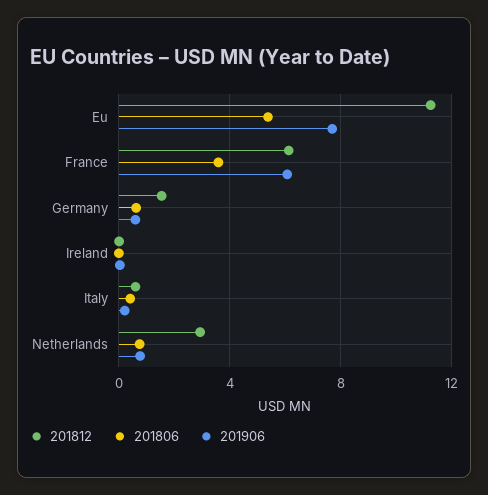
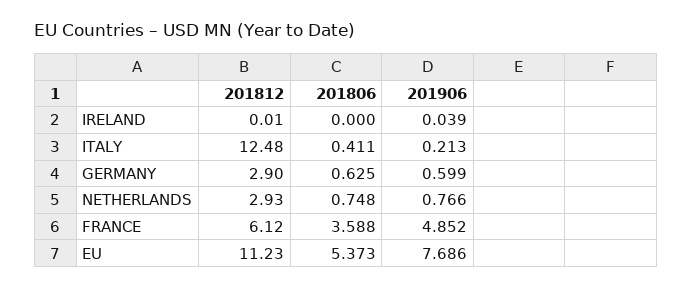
201906, France: 6 -> 4.852
201812, Germany: 1.5 -> 2.9
201812, Italy: 0.5 -> 12.48

